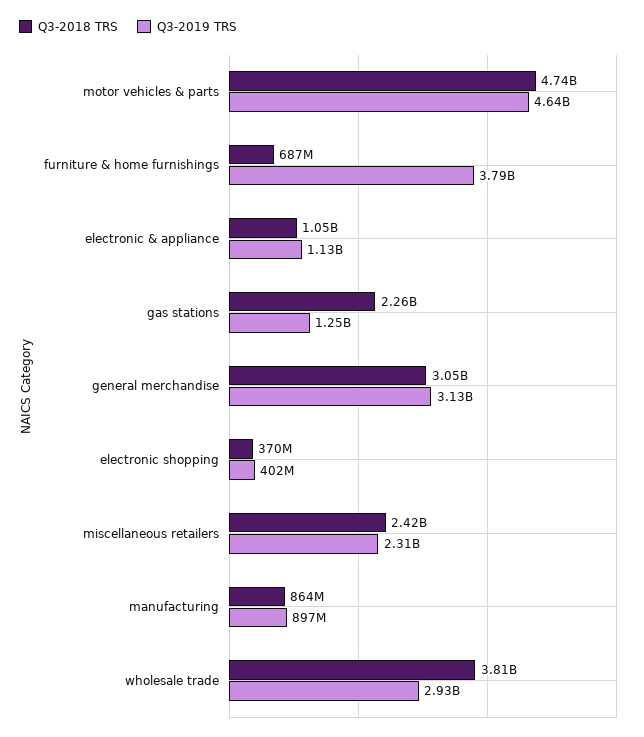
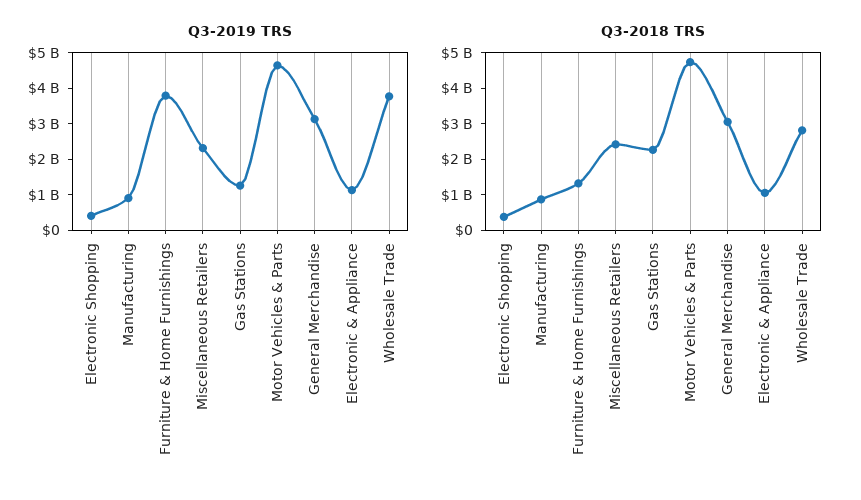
Q3-2018 TRS, furniture & home furnishings: 687000000 -> 1250000000
Q3-2018 TRS, wholesale trade: 3810000000 -> 2750000000
Q3-2019 TRS, wholesale trade: 2930000000 -> 3750000000

